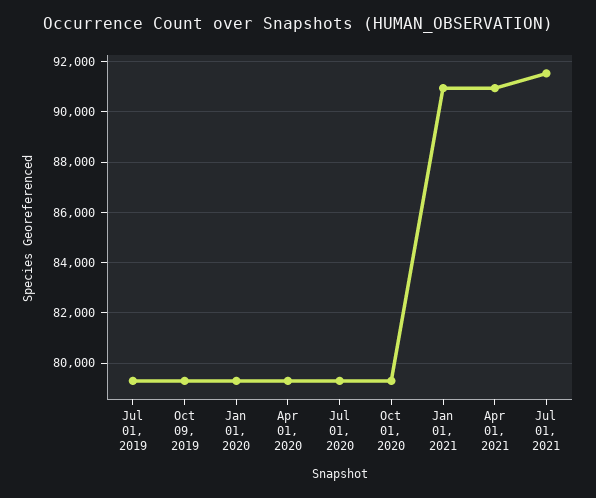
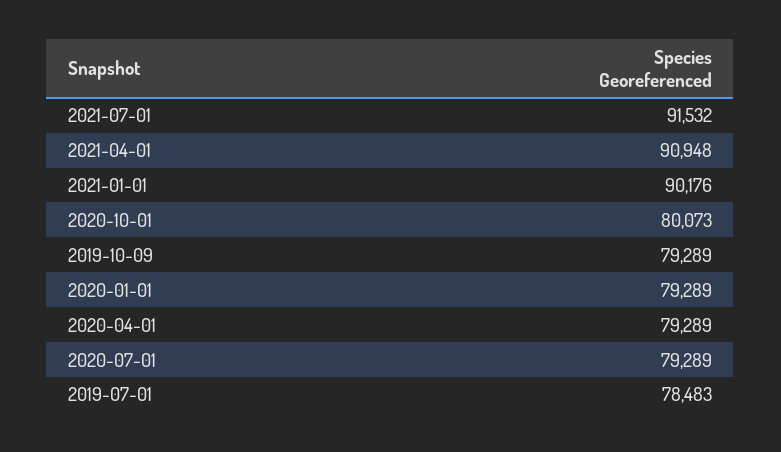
Jul 01, 2019: 79250 -> 78483
Oct 01, 2020: 79250 -> 80073
Jan 01, 2021: 91000 -> 90176

